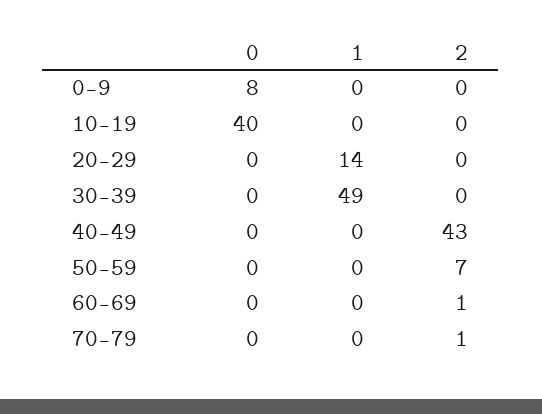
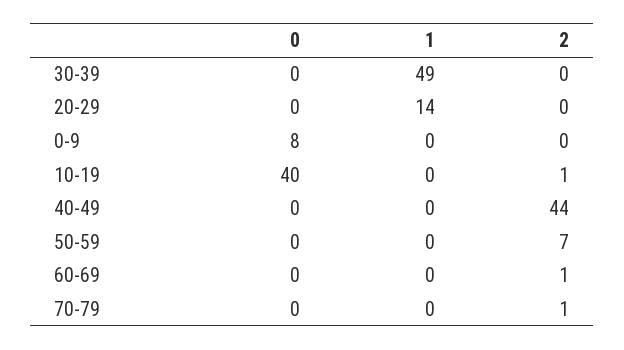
2, 10-19: 0 -> 1
2, 40-49: 43 -> 44

